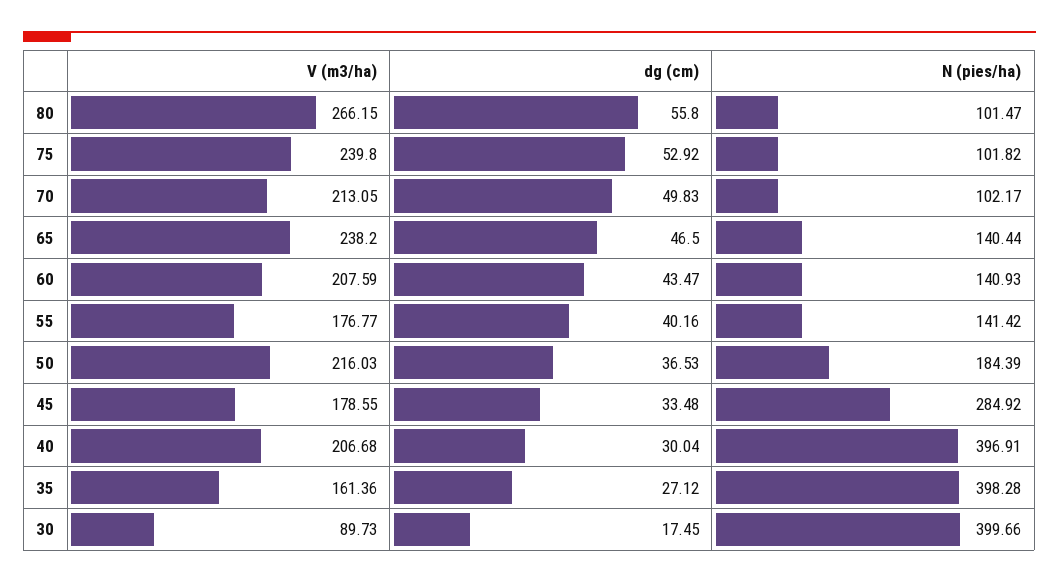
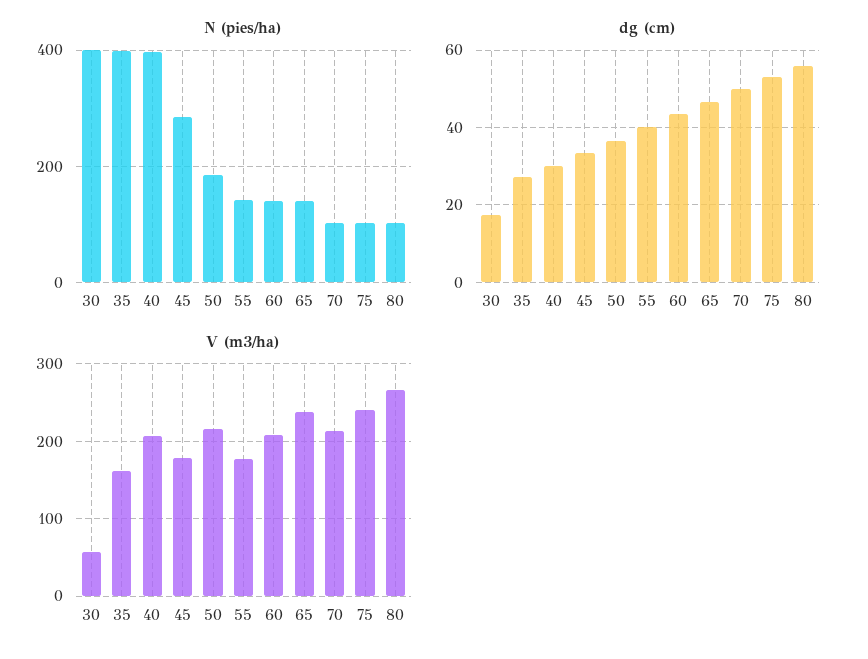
V (m3/ha), 30: 89.73 -> 60

